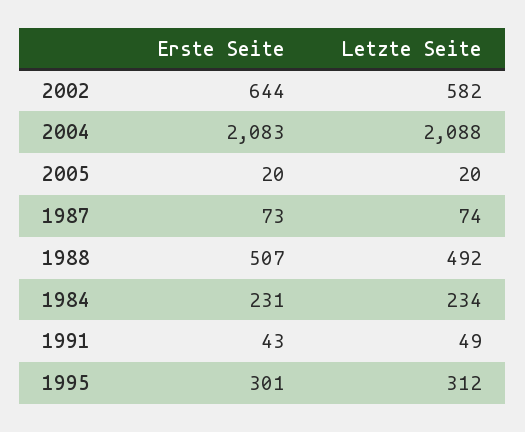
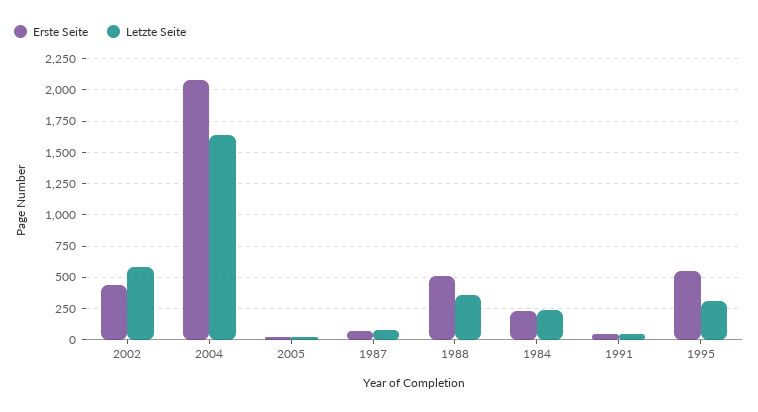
Erste Seite, 2002: 644 -> 450
Letzte Seite, 2004: 2088 -> 1650
Letzte Seite, 1988: 492 -> 350
Erste Seite, 1995: 301 -> 550

